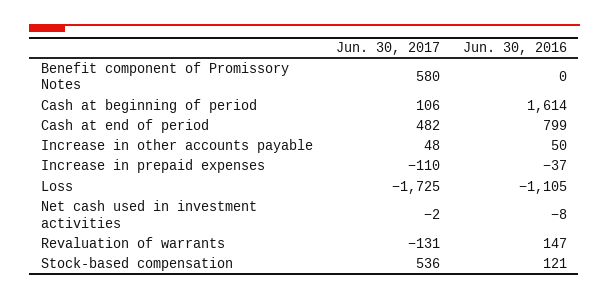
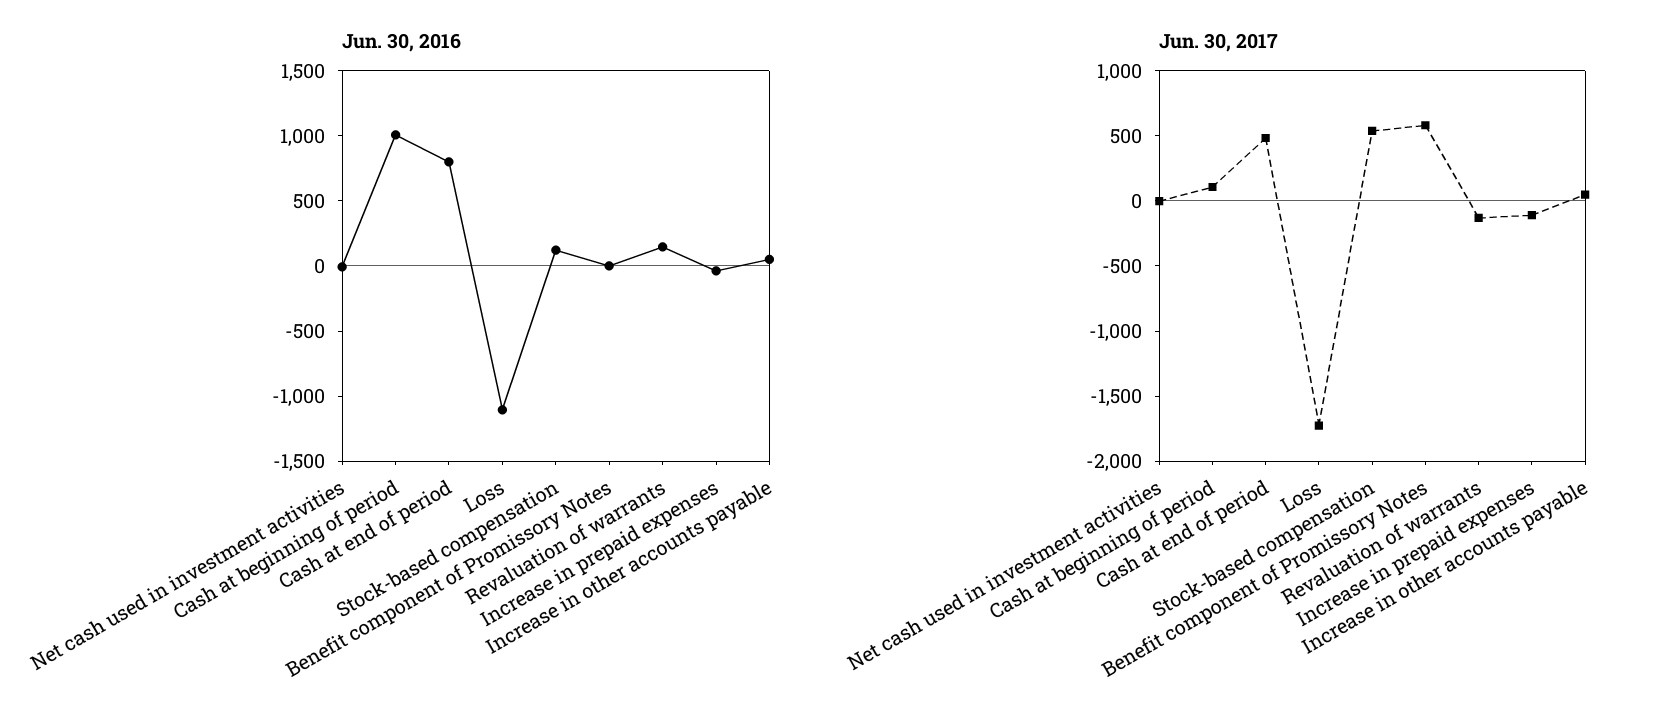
Jun. 30, 2016, Cash at beginning of period: 1614 -> 1000

